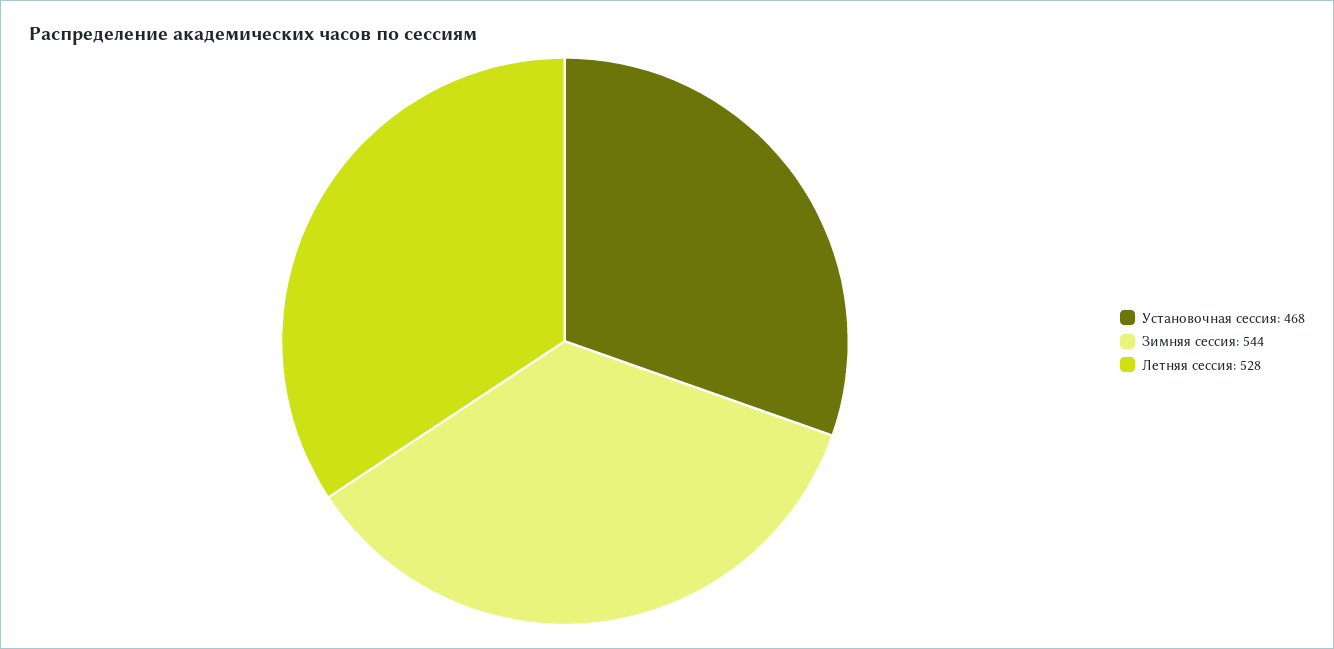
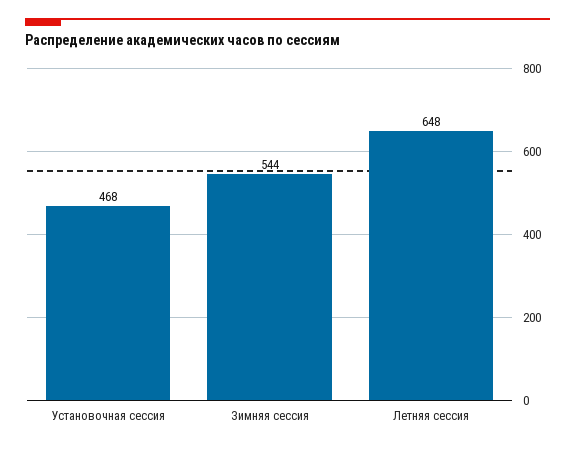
Летняя сессия: 528 -> 648

